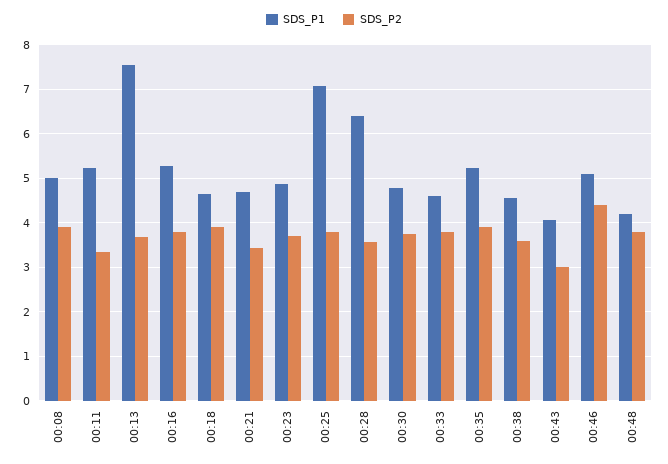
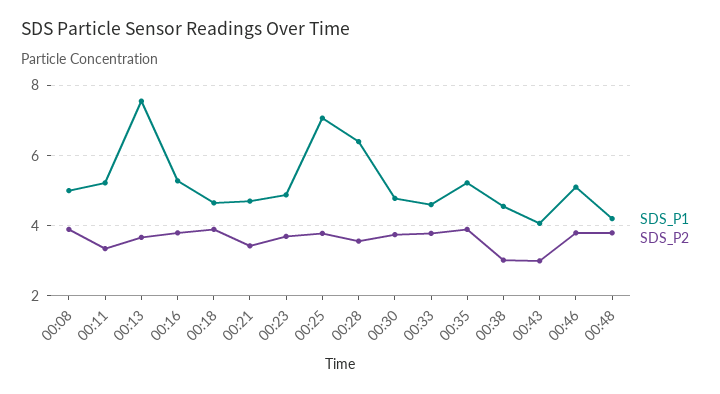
SDS_P2, 00:38: 3.6 -> 3
SDS_P2, 00:46: 4.4 -> 3.8

